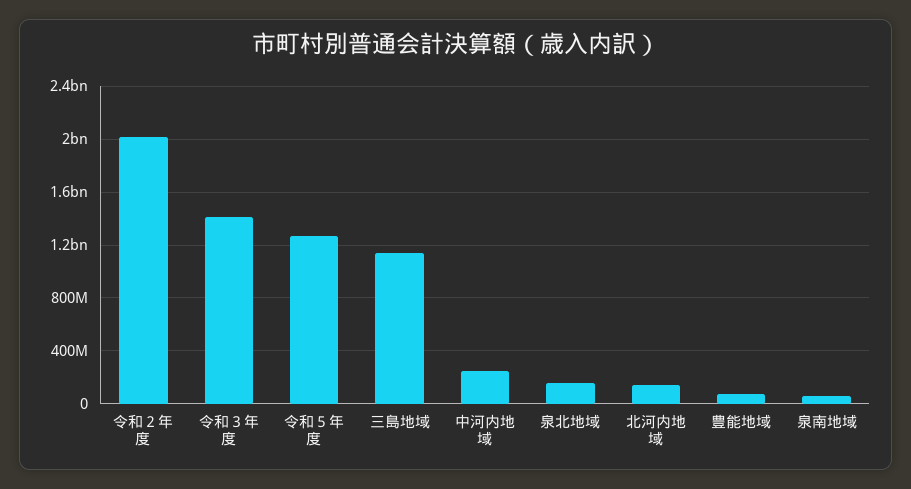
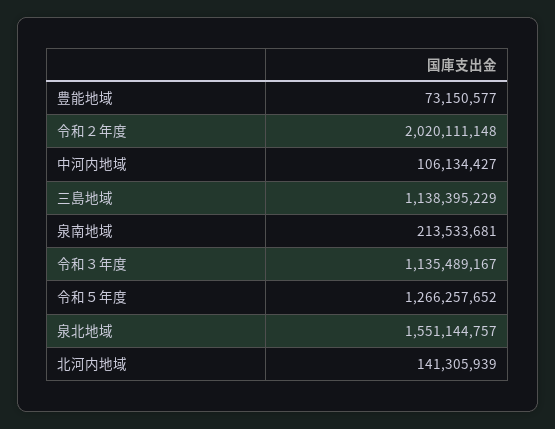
令和３年度: 1400000000 -> 1135489167
中河内地域: 250000000 -> 106134427
泉北地域: 150000000 -> 1551144757
泉南地域: 50000000 -> 213533681

